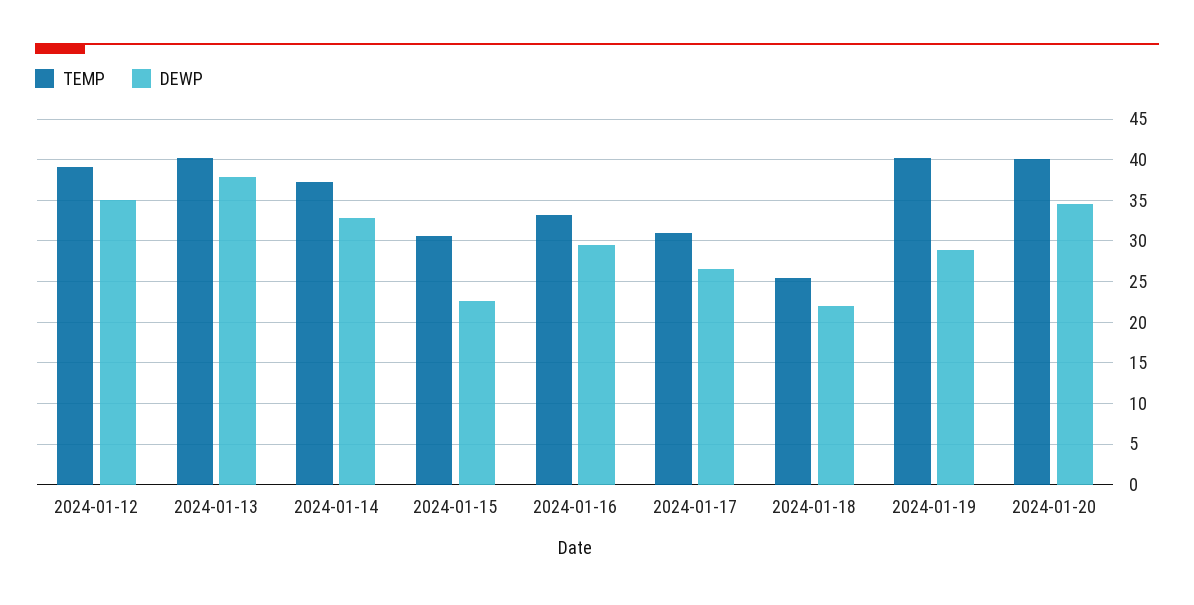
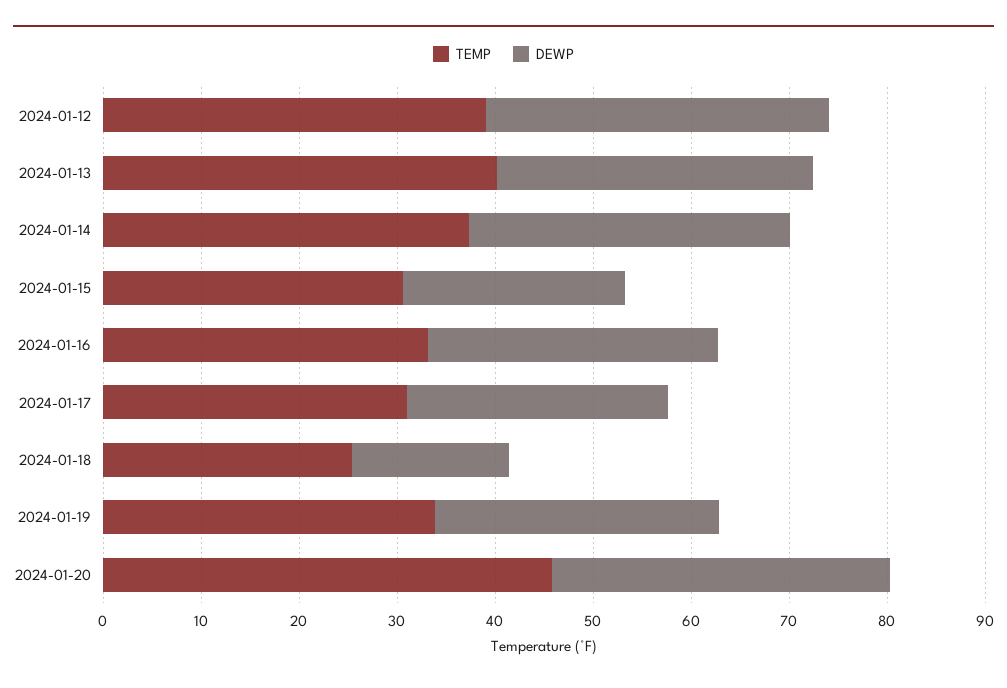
DEWP, 2024-01-13: 38 -> 32
DEWP, 2024-01-18: 22 -> 16
TEMP, 2024-01-19: 40 -> 34
TEMP, 2024-01-20: 40 -> 46

